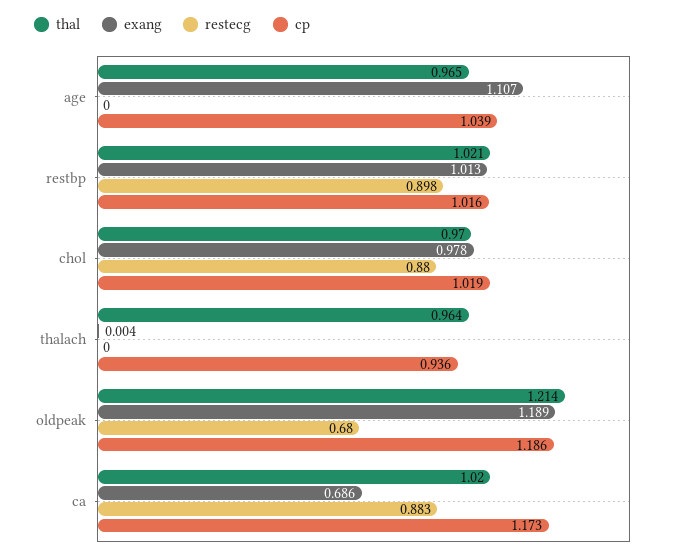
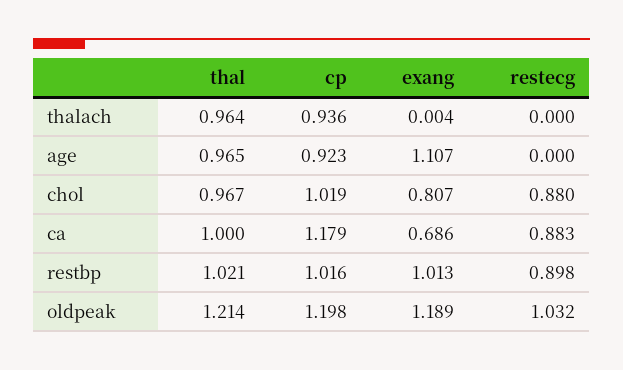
cp, age: 1.039 -> 0.923
thal, chol: 0.97 -> 0.967
exang, chol: 0.978 -> 0.807
restecg, oldpeak: 0.68 -> 1.032
cp, oldpeak: 1.186 -> 1.198
thal, ca: 1.02 -> 1
cp, ca: 1.173 -> 1.179

